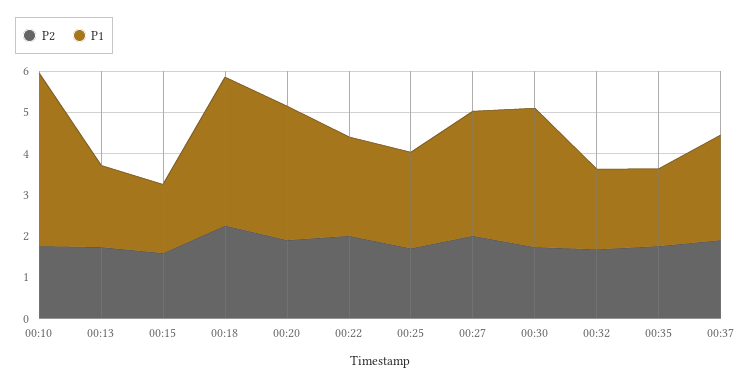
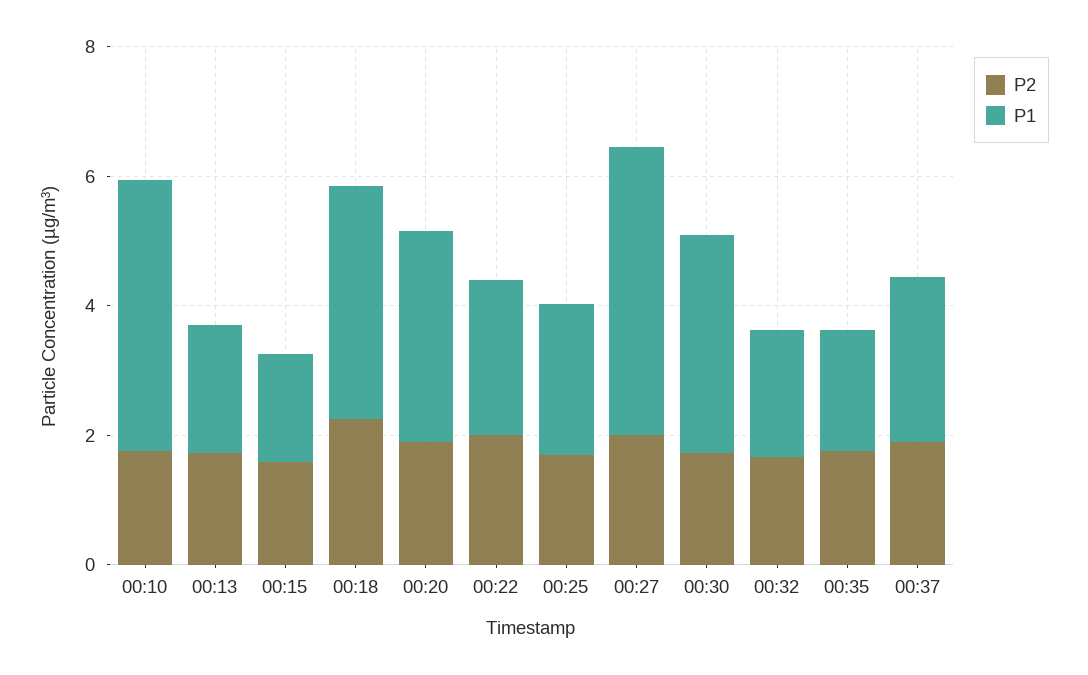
P1, 00:27: 3 -> 4.5

